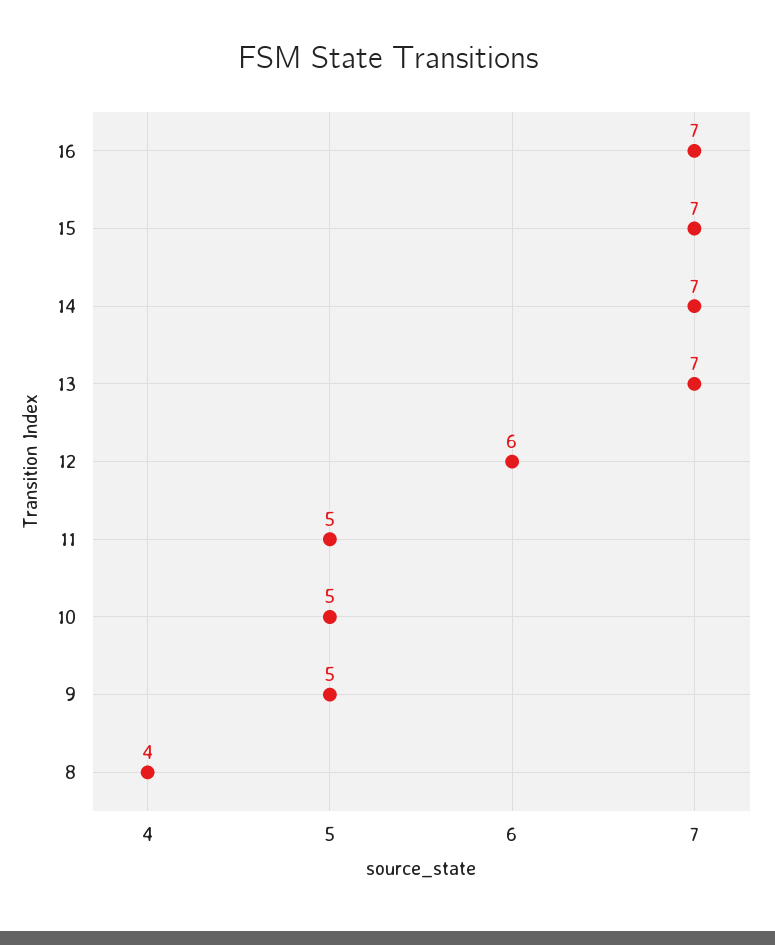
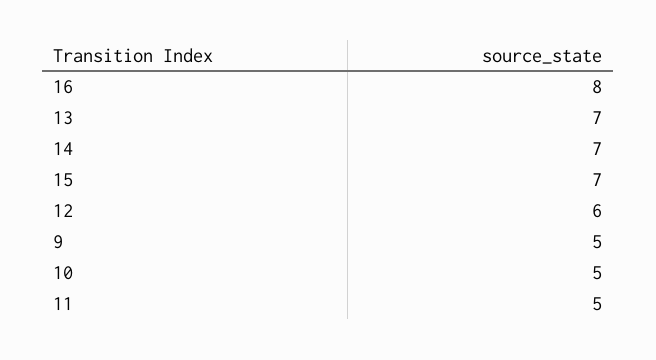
16: 7 -> 8
8: 4 -> none

